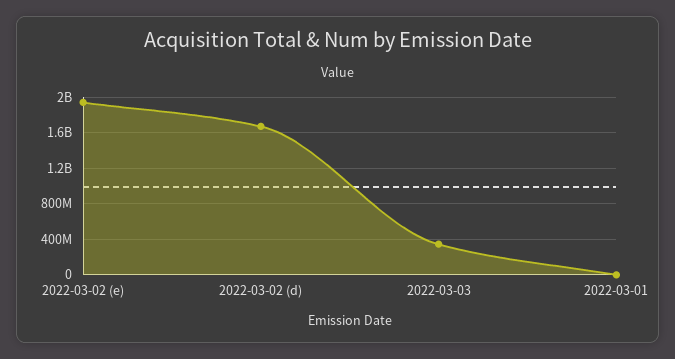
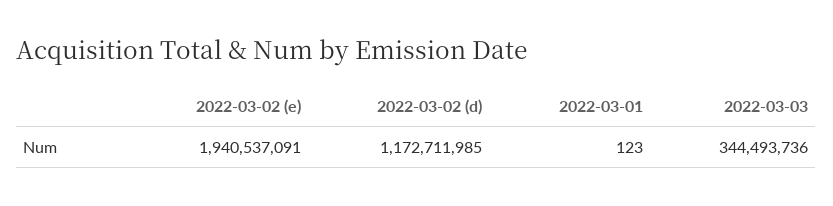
2022-03-02 (d): 1700000000 -> 1172711985

